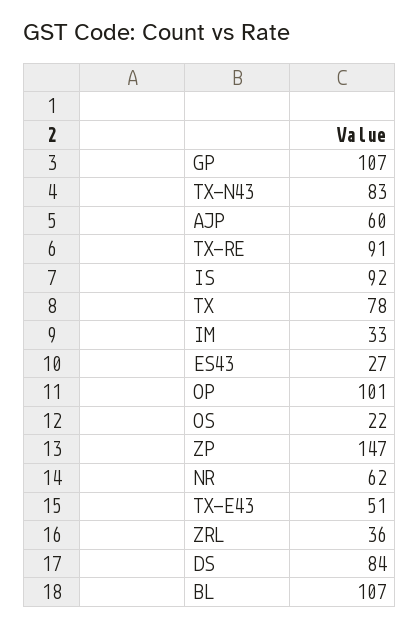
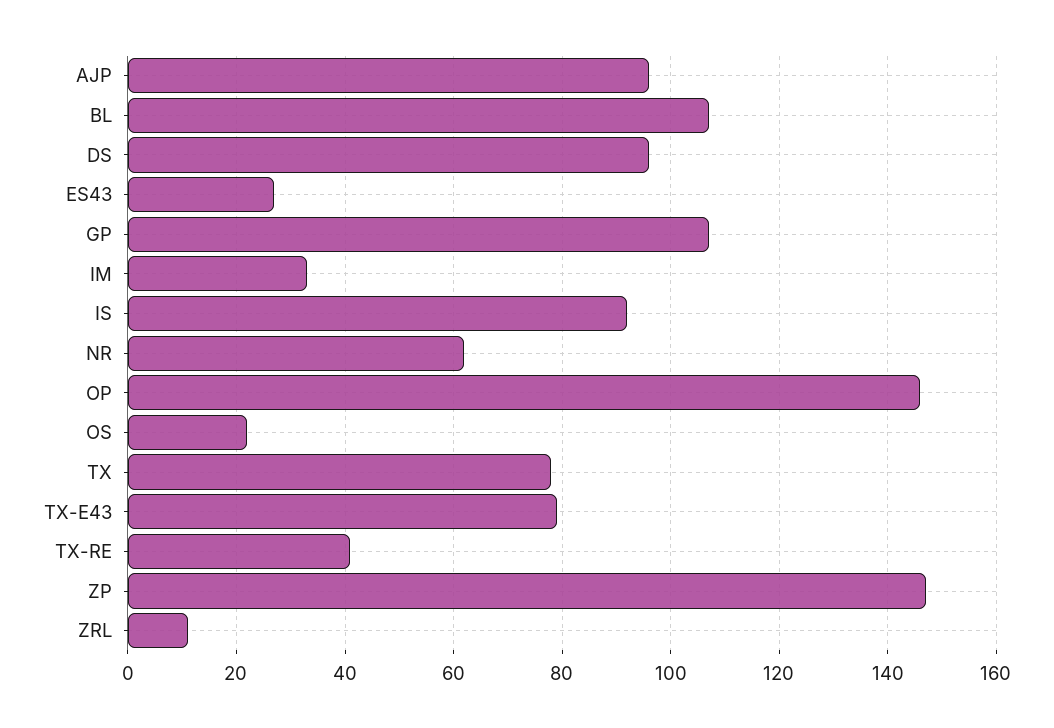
TX-N43: 83 -> none
AJP: 60 -> 95
TX-RE: 91 -> 40
OP: 101 -> 145
TX-E43: 51 -> 80
ZRL: 36 -> 10
DS: 84 -> 95

